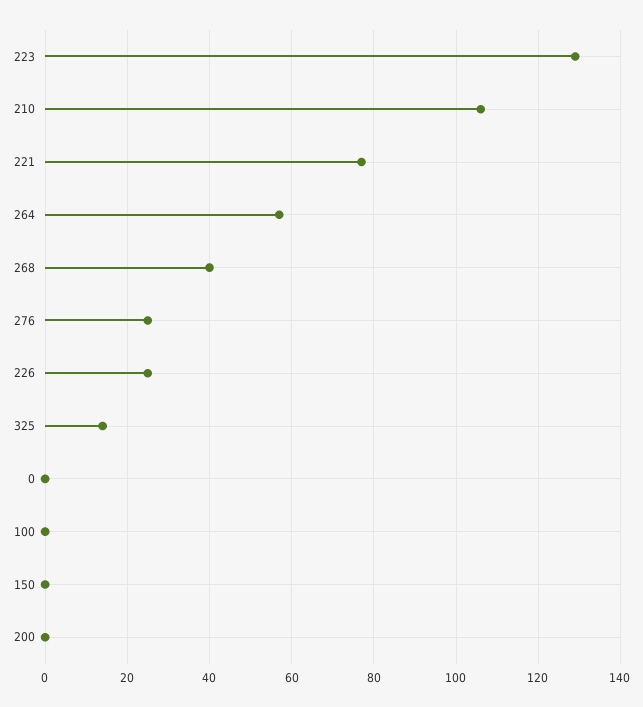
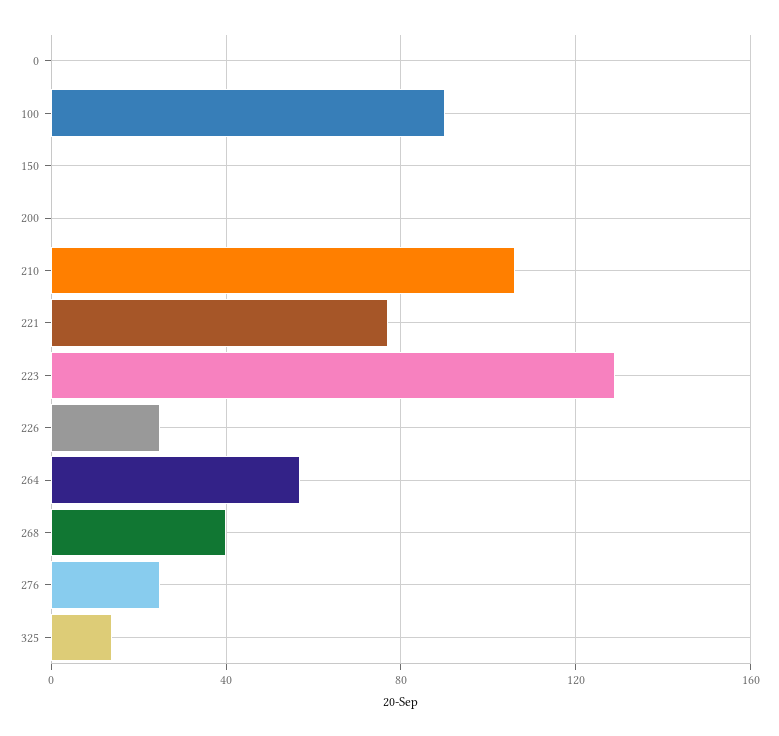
100: 0 -> 90

